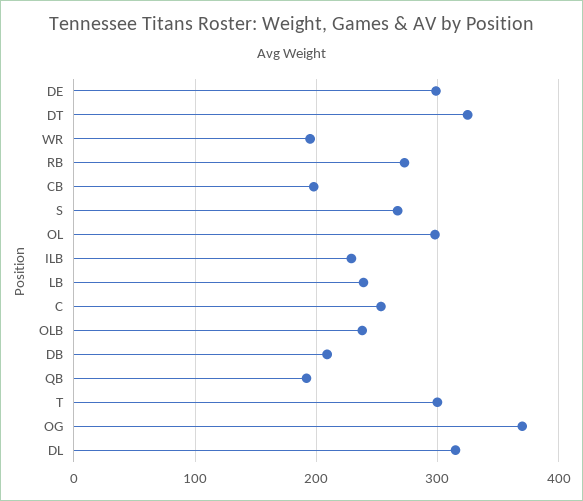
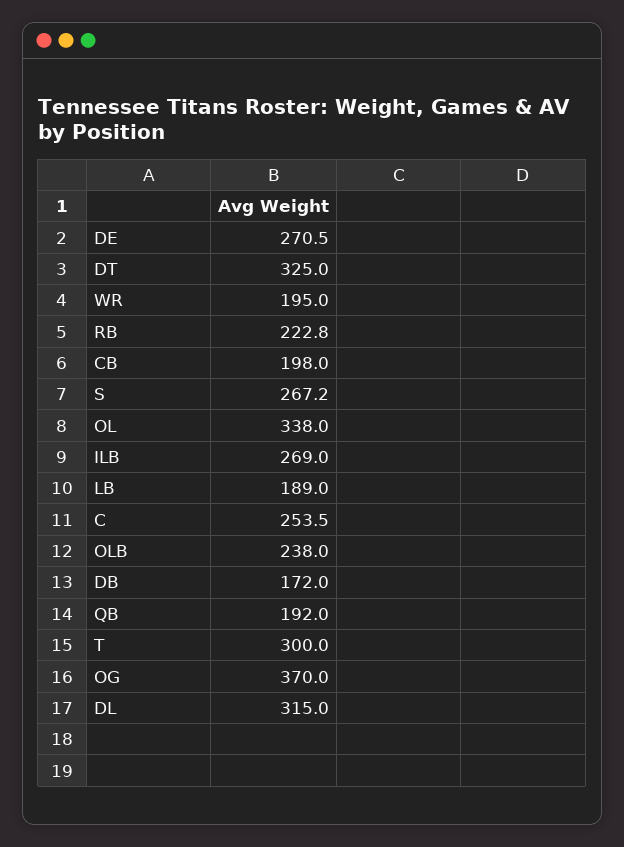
DE: 300 -> 270.5
RB: 270 -> 222.8
OL: 300 -> 338
ILB: 230 -> 269
LB: 240 -> 189
DB: 210 -> 172

